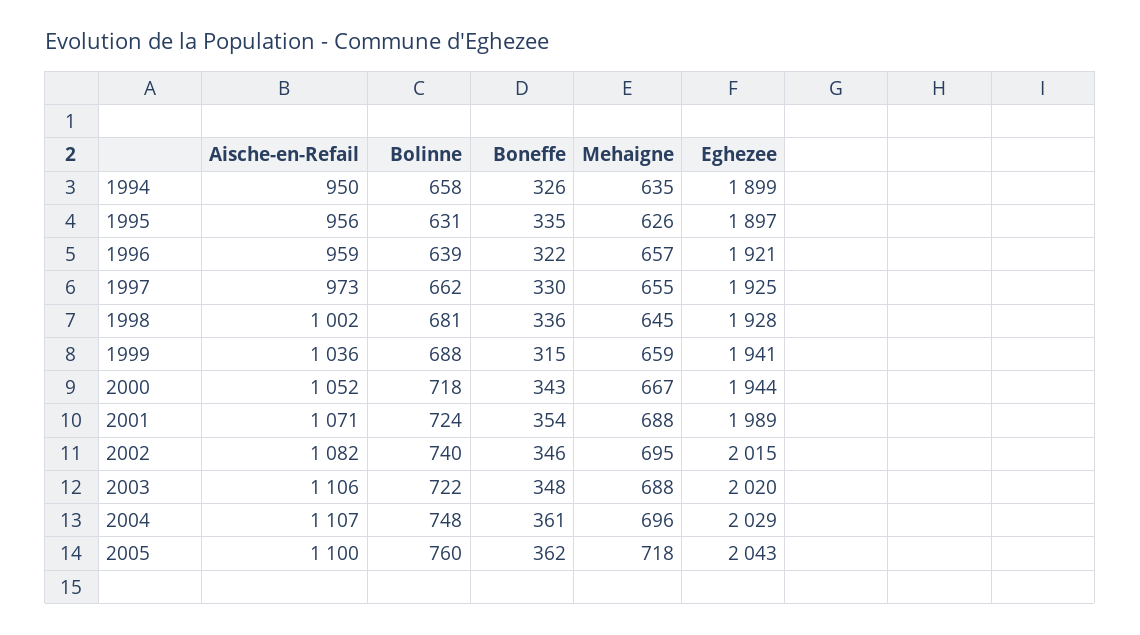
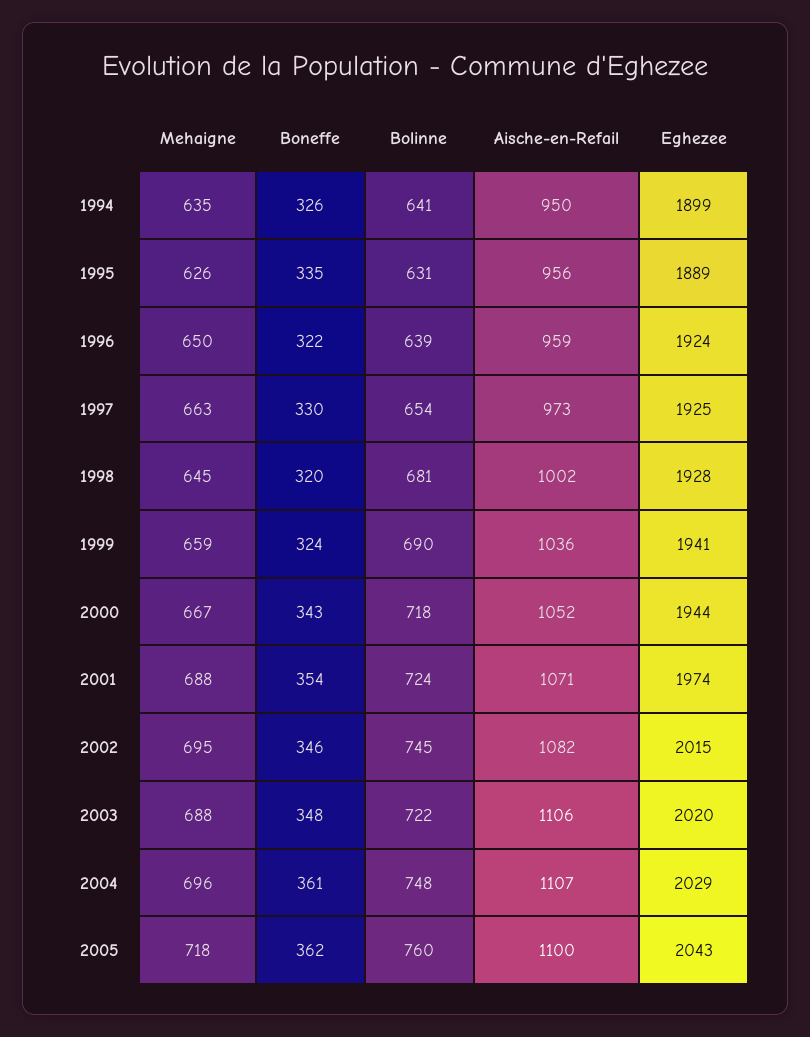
Bolinne, 1994: 658 -> 641
Eghezee, 1995: 1897 -> 1889
Mehaigne, 1996: 657 -> 650
Eghezee, 1996: 1921 -> 1924
Bolinne, 1997: 662 -> 654
Mehaigne, 1997: 655 -> 663
Boneffe, 1998: 336 -> 320
Bolinne, 1999: 688 -> 690
Boneffe, 1999: 315 -> 324
Eghezee, 2001: 1989 -> 1974
Bolinne, 2002: 740 -> 745

